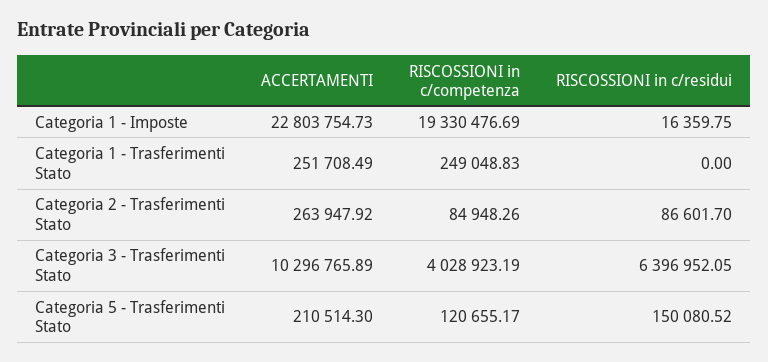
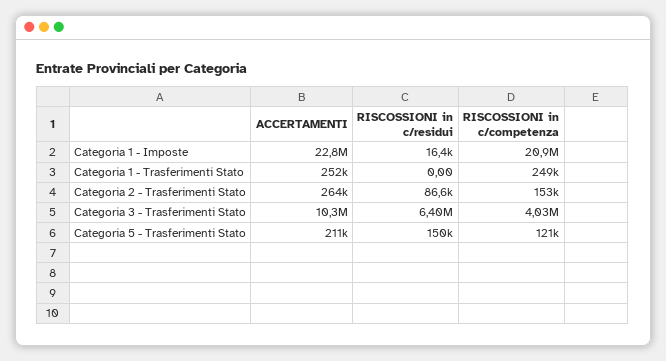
RISCOSSIONI in c/competenza, Categoria 1 - Imposte: 19330476.69 -> 20900000
RISCOSSIONI in c/competenza, Categoria 2 - Trasferimenti Stato: 84948.26 -> 153000

